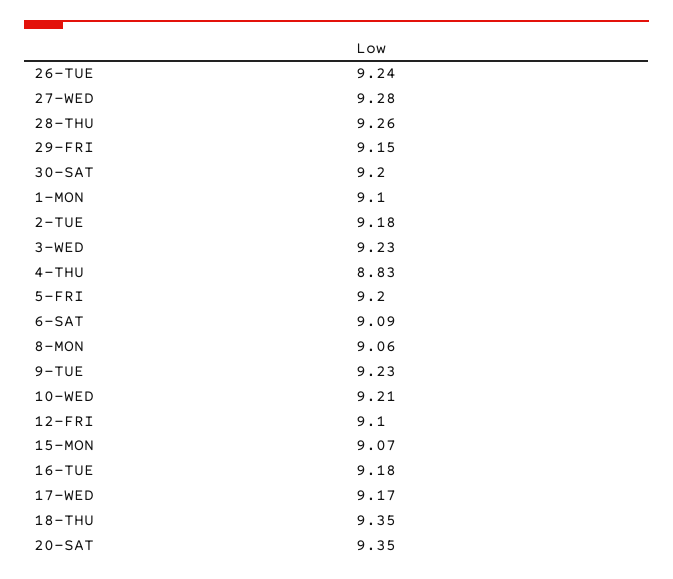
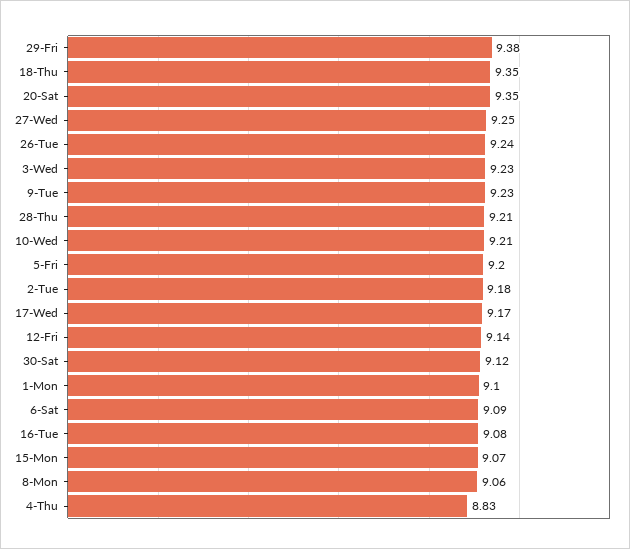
27-WED: 9.28 -> 9.25
28-THU: 9.26 -> 9.21
29-FRI: 9.15 -> 9.38
30-SAT: 9.2 -> 9.12
12-FRI: 9.1 -> 9.14
16-TUE: 9.18 -> 9.08

